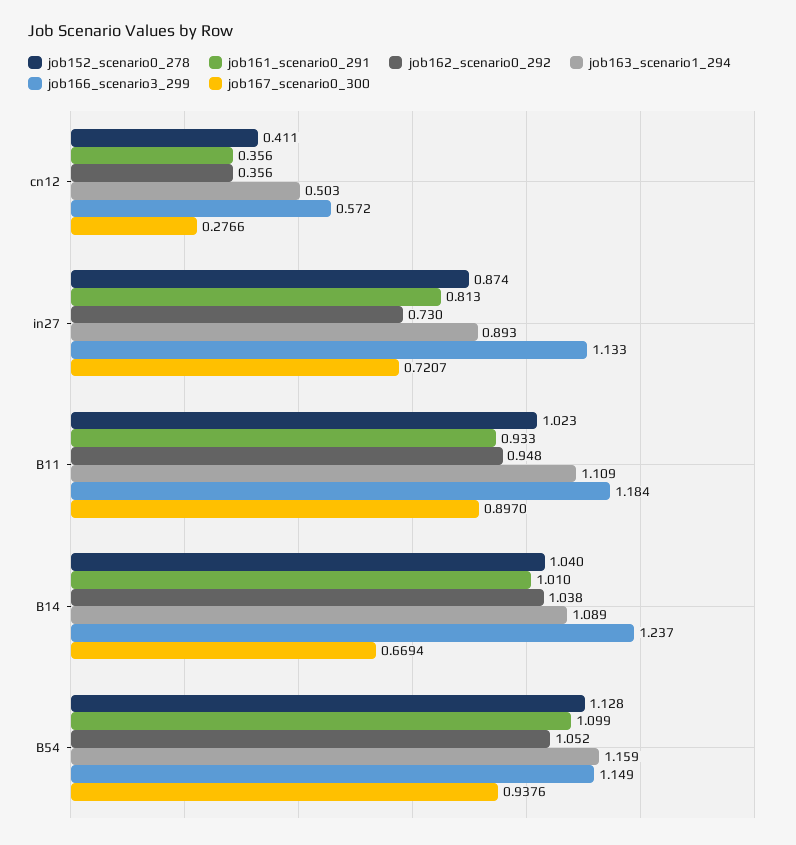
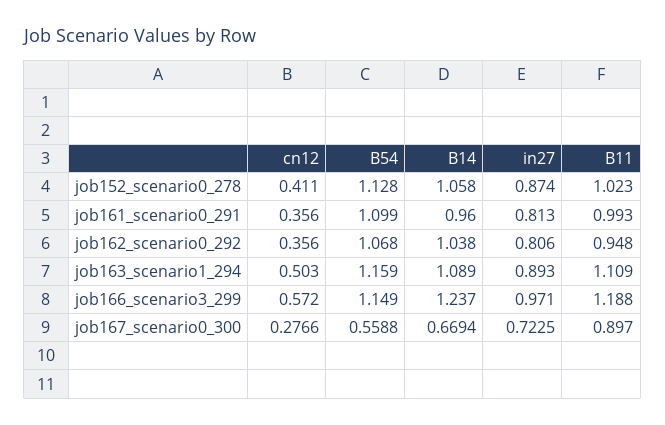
job162_scenario0_292, in27: 0.73 -> 0.806
job166_scenario3_299, in27: 1.133 -> 0.971
job167_scenario0_300, in27: 0.7207 -> 0.7225
job161_scenario0_291, B11: 0.933 -> 0.993
job166_scenario3_299, B11: 1.184 -> 1.188
job152_scenario0_278, B14: 1.04 -> 1.058
job161_scenario0_291, B14: 1.01 -> 0.96
job162_scenario0_292, B54: 1.052 -> 1.068
job167_scenario0_300, B54: 0.9376 -> 0.5588

